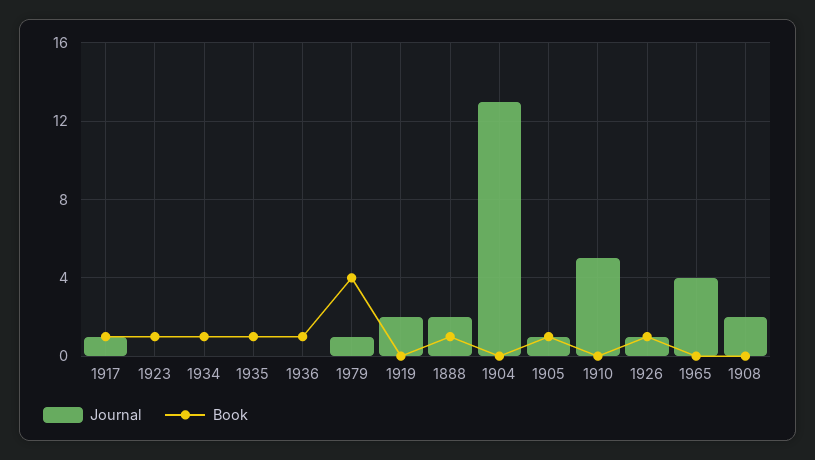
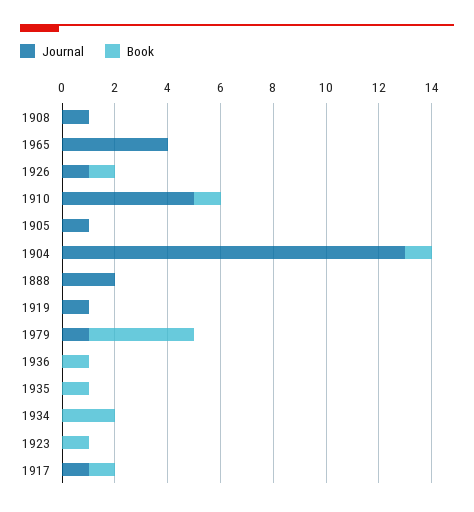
Book, 1934: 1 -> 2
Journal, 1919: 2 -> 1
Book, 1888: 1 -> 0
Book, 1904: 0 -> 1
Book, 1905: 1 -> 0
Book, 1910: 0 -> 1
Journal, 1908: 2 -> 1

